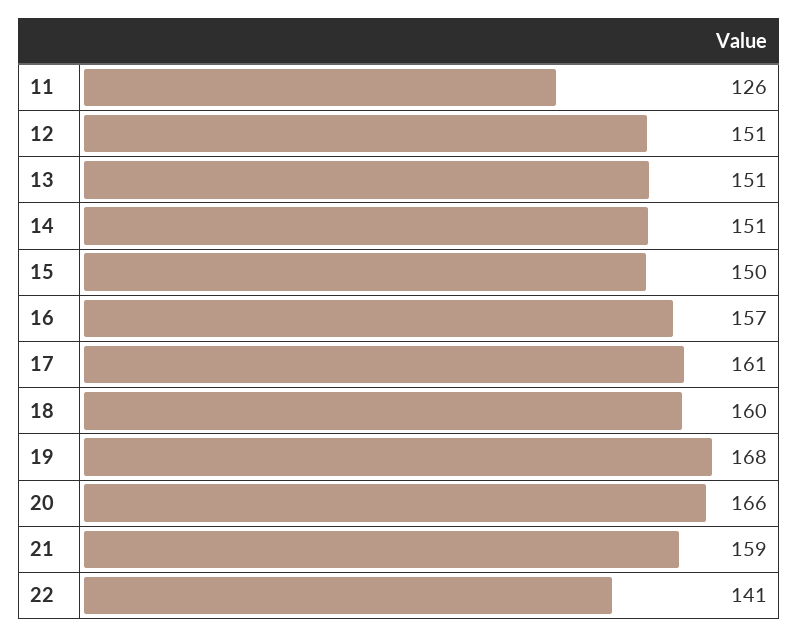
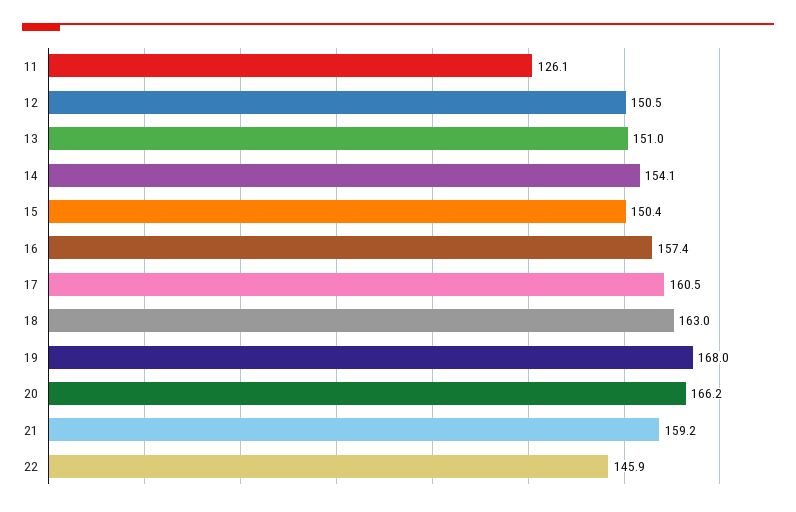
14: 151 -> 154.1
18: 160 -> 163
22: 141 -> 145.9

